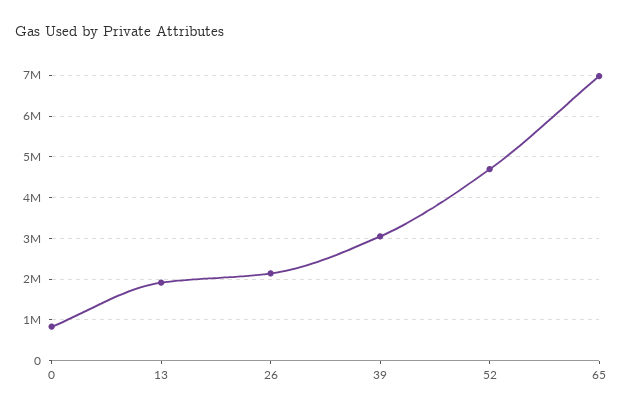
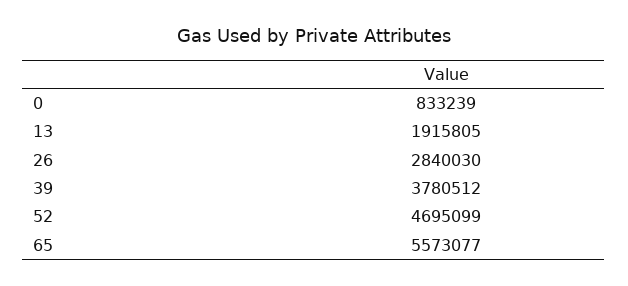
26: 2200000 -> 2840030
39: 3000000 -> 3780512
65: 7000000 -> 5573077

